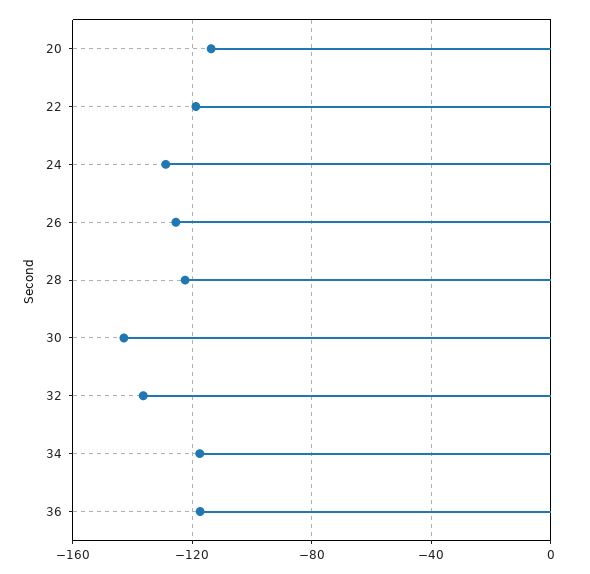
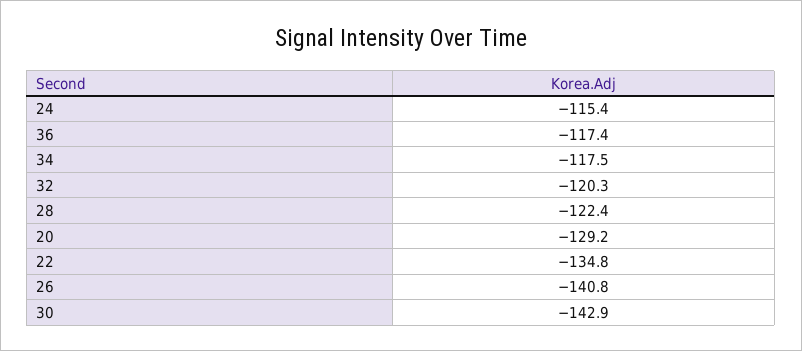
20: -115 -> -129.2
22: -120 -> -134.8
24: -130 -> -115.4
26: -125 -> -140.8
32: -135 -> -120.3

